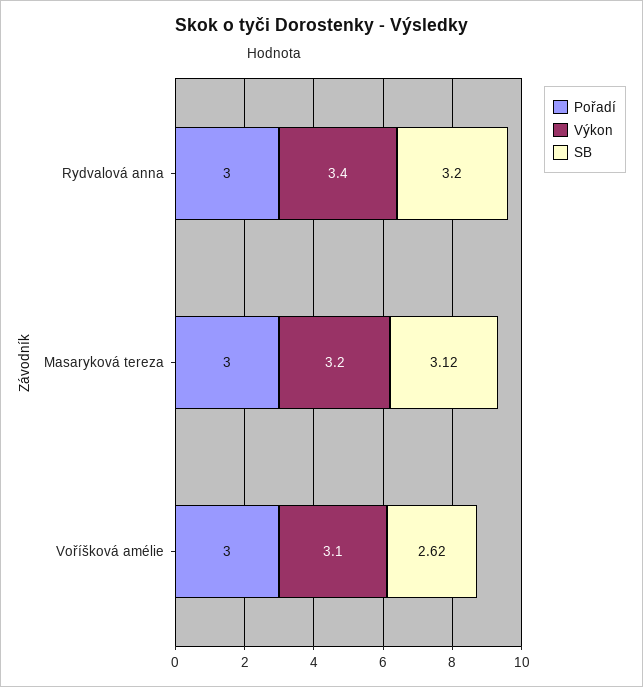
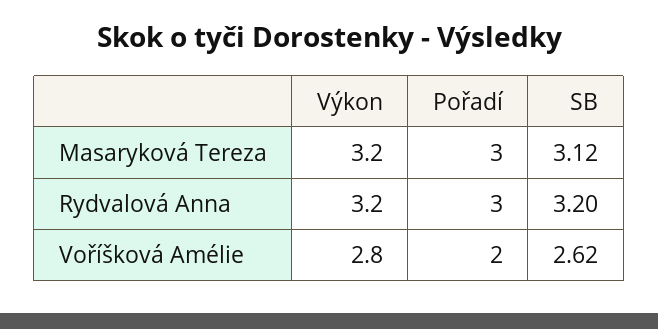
Výkon, Rydvalová anna: 3.4 -> 3.2
Pořadí, Voříšková amélie: 3 -> 2
Výkon, Voříšková amélie: 3.1 -> 2.8

